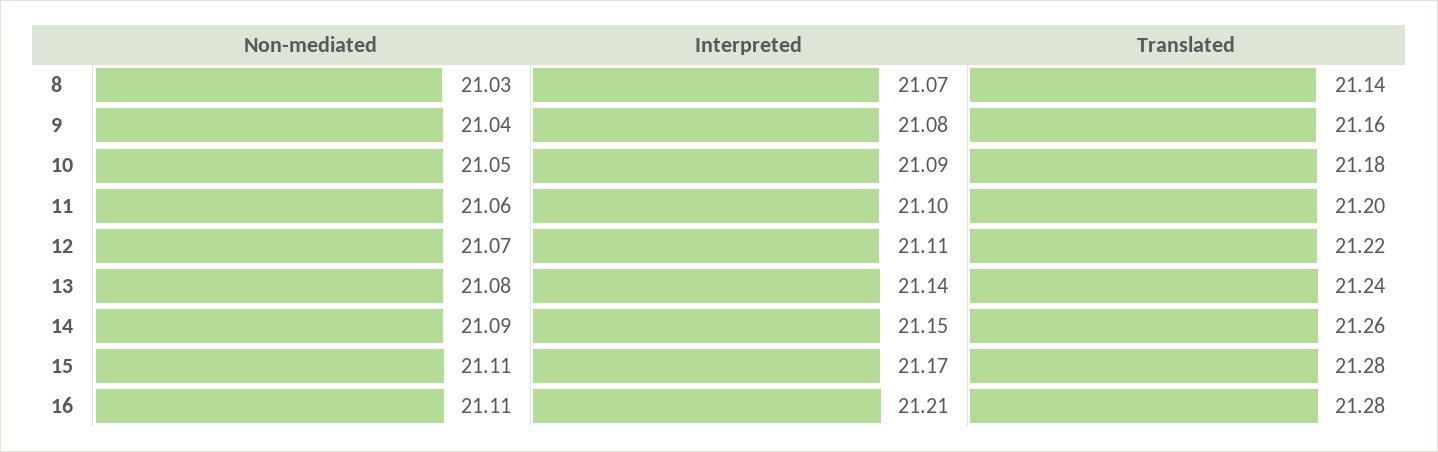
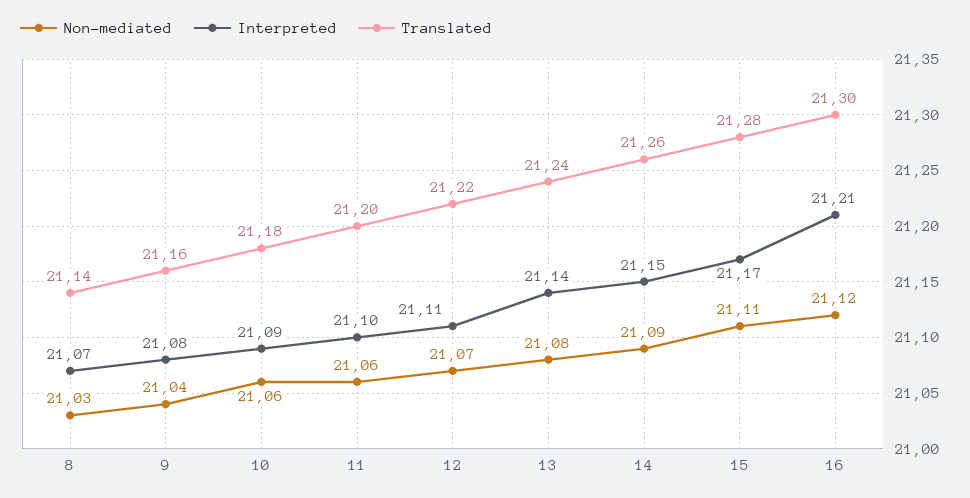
Non-mediated, 10: 21.05 -> 21.06
Non-mediated, 16: 21.11 -> 21.12
Translated, 16: 21.28 -> 21.3

